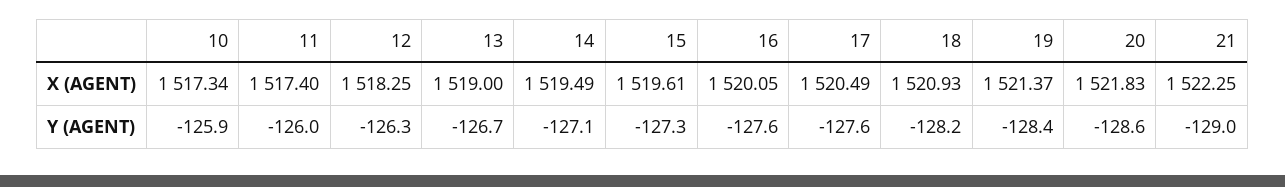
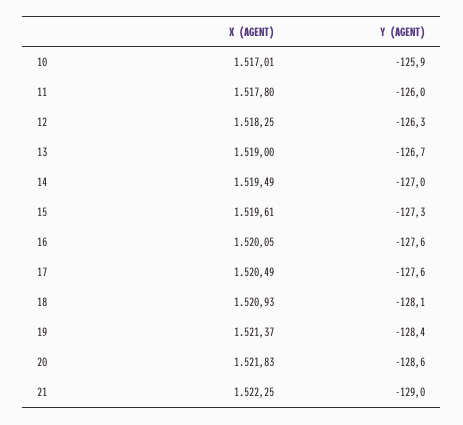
10, X (AGENT): 1517.34 -> 1517.01
11, X (AGENT): 1517.4 -> 1517.8
14, Y (AGENT): -127.1 -> -127
18, Y (AGENT): -128.2 -> -128.1

